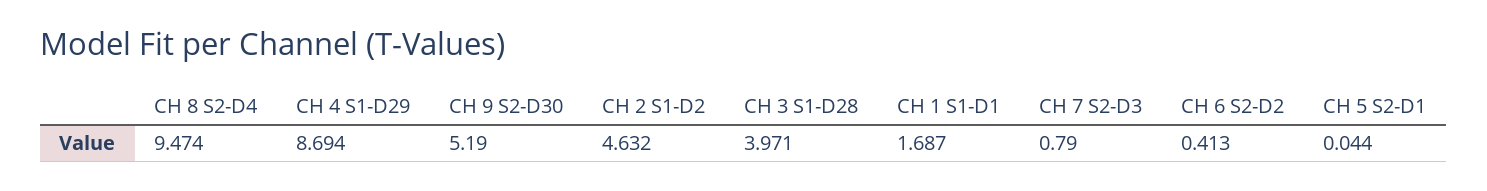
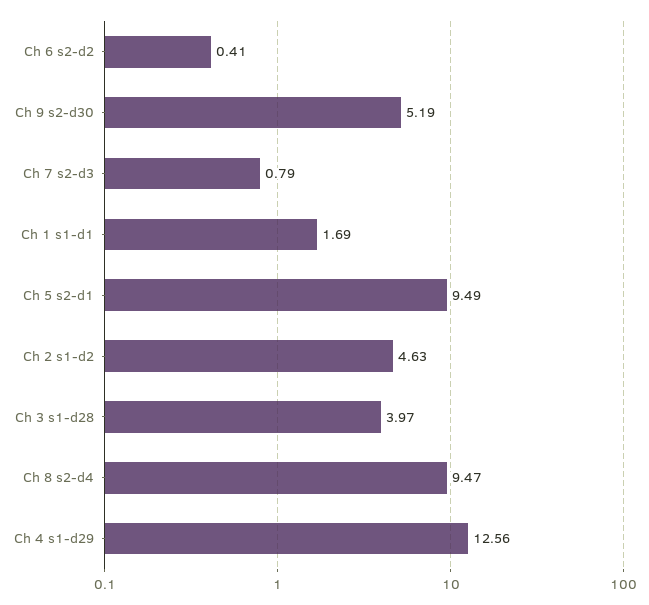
CH 4 S1-D29: 8.694 -> 12.56
CH 5 S2-D1: 0.044 -> 9.49

